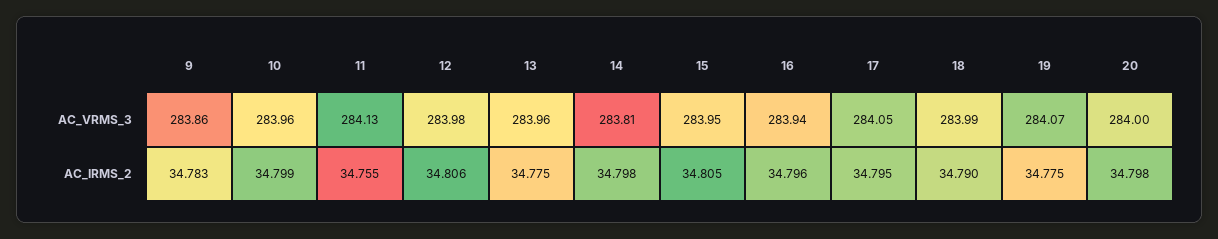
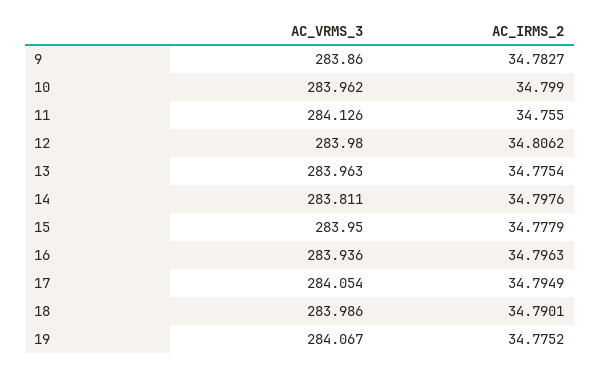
20, AC_VRMS_3: 284 -> none
15, AC_IRMS_2: 34.805 -> 34.7779
20, AC_IRMS_2: 34.798 -> none

